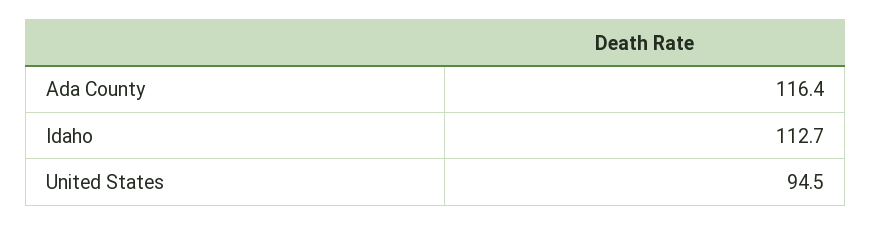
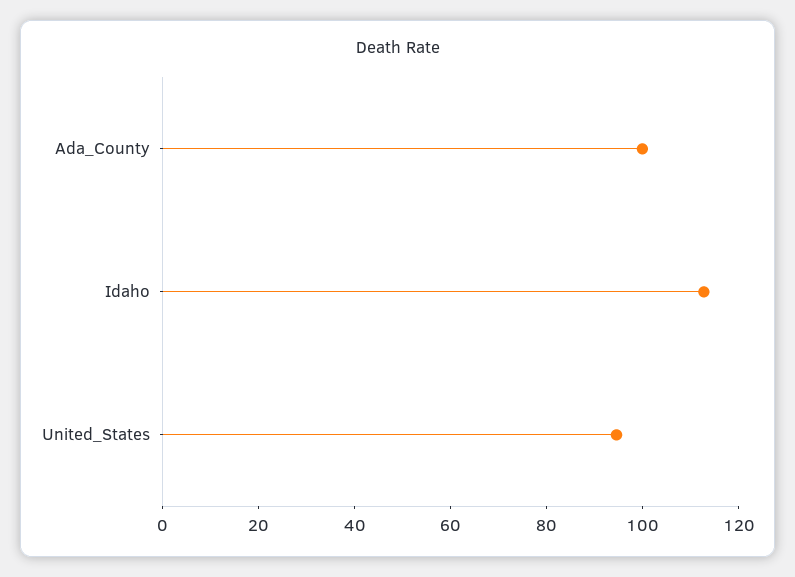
Ada County: 116.4 -> 100

